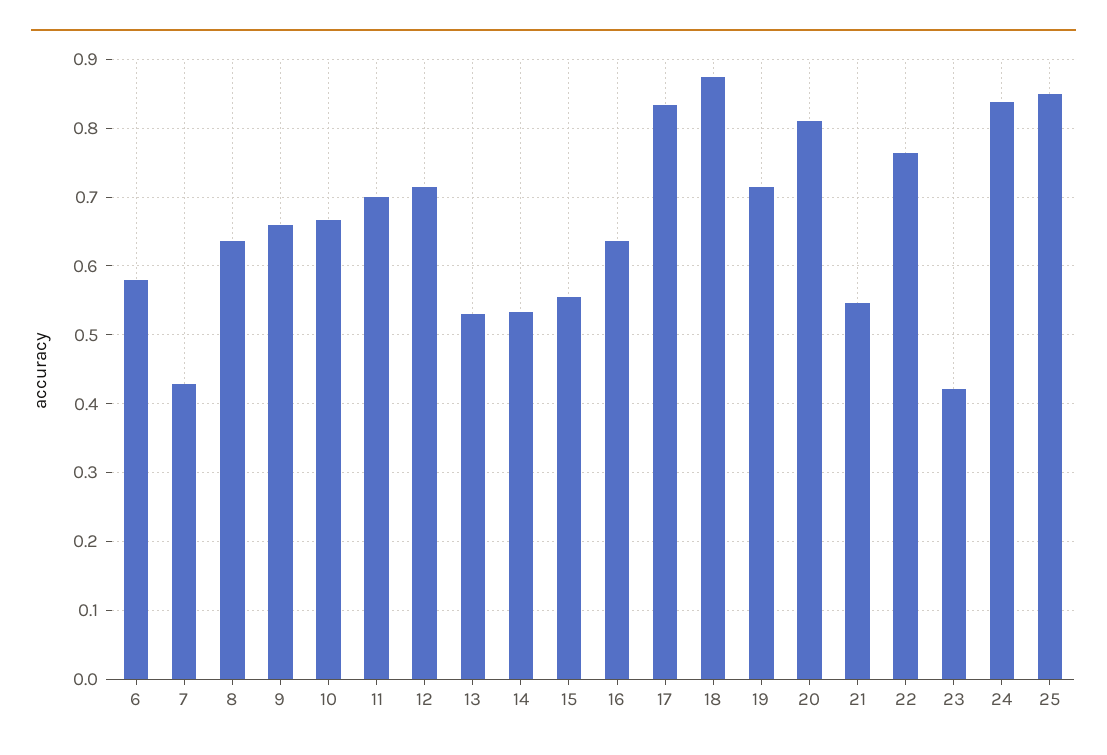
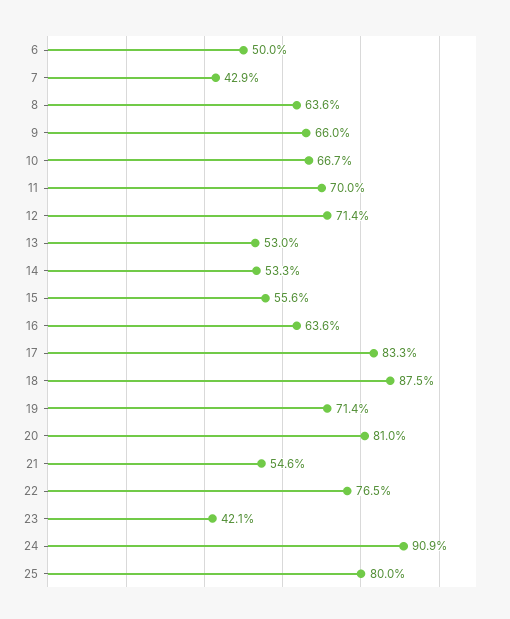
6: 0.58 -> 0.5
24: 0.84 -> 0.909
25: 0.85 -> 0.8

